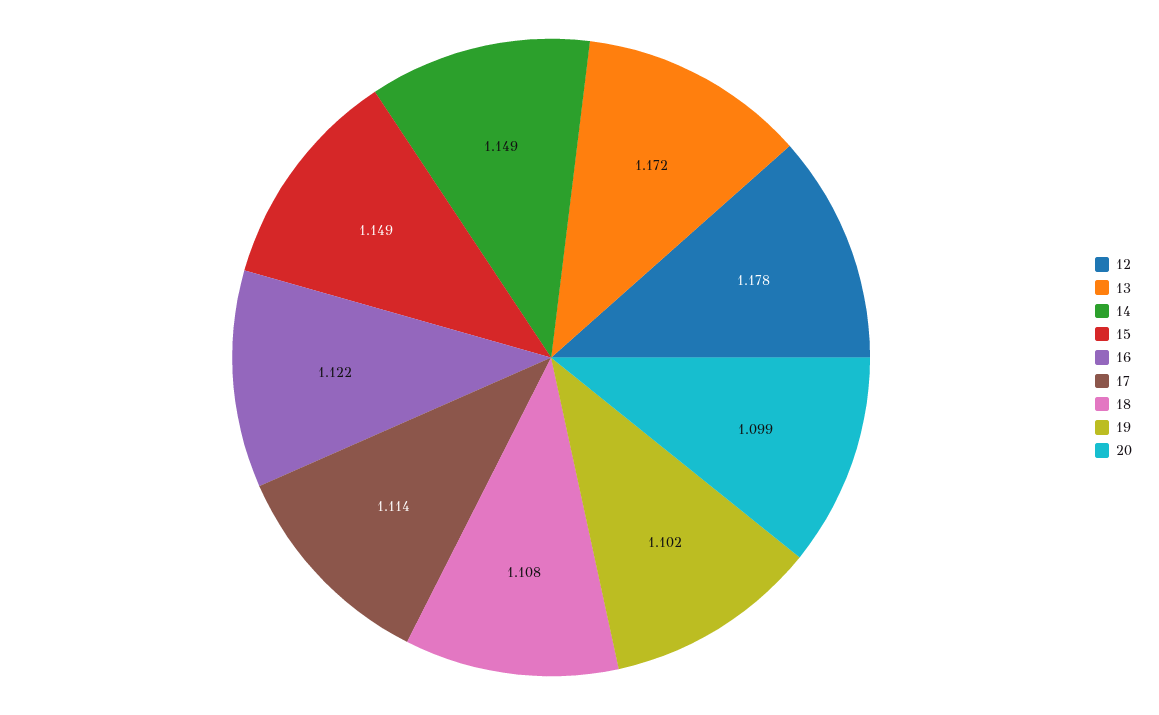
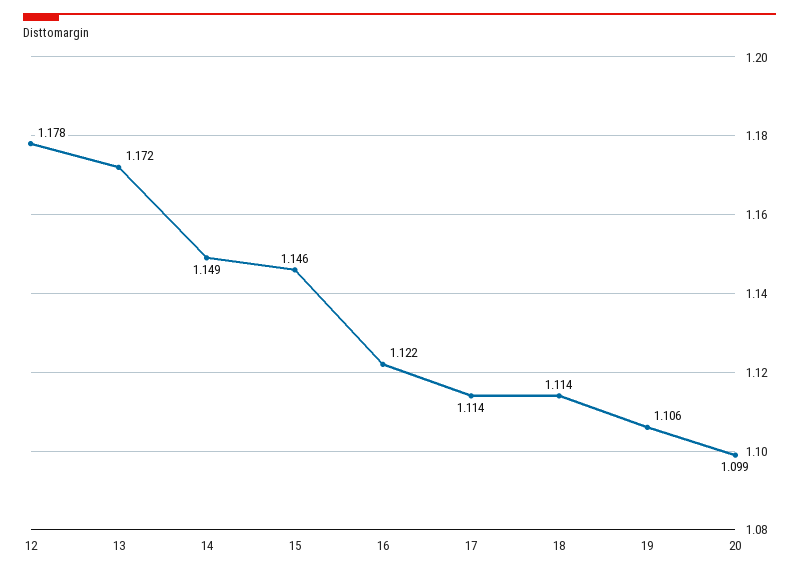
15: 1.149 -> 1.146
18: 1.108 -> 1.114
19: 1.102 -> 1.106

